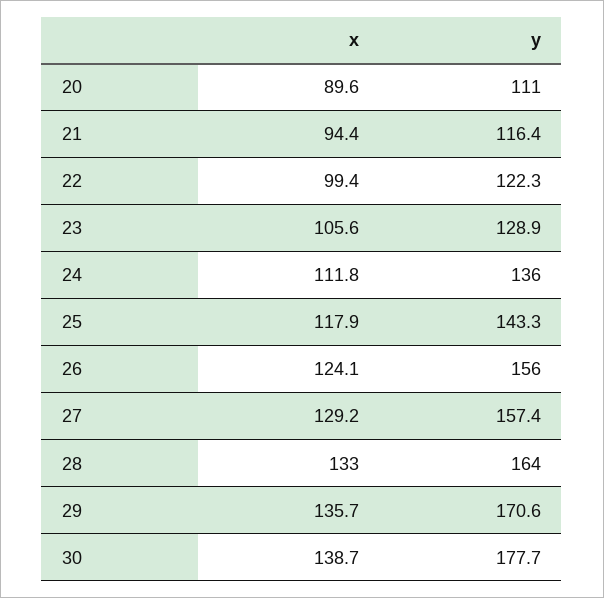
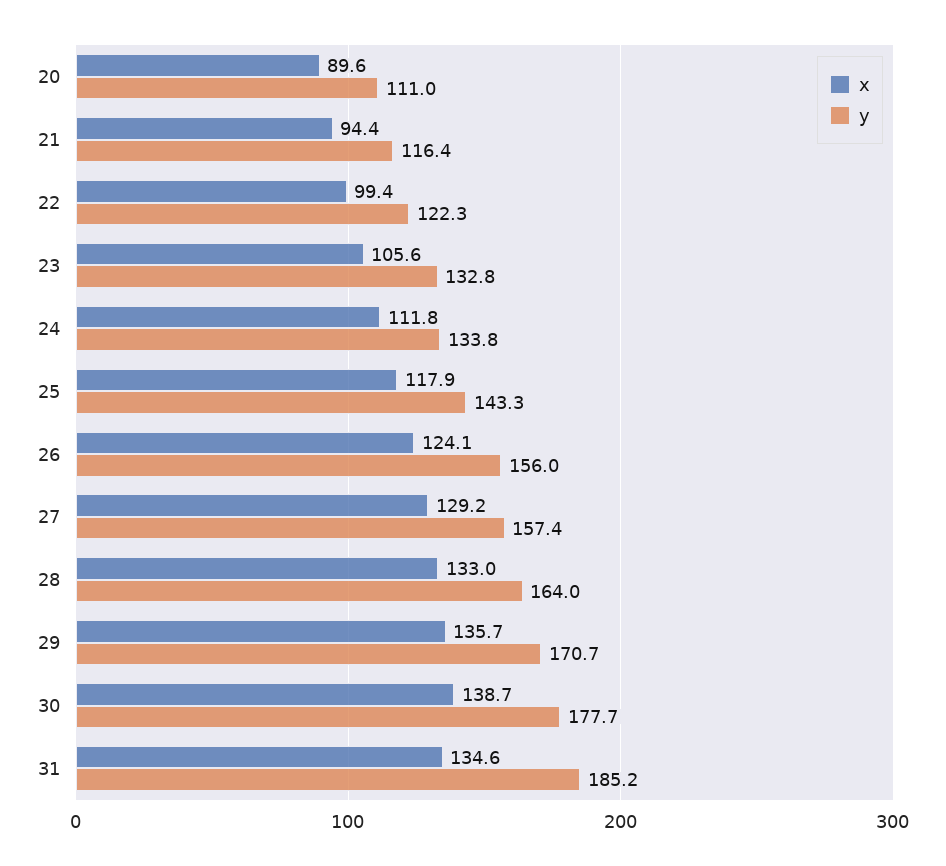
y, 23: 128.9 -> 132.8
y, 24: 136 -> 133.8
y, 29: 170.6 -> 170.7
x, 31: none -> 134.6
y, 31: none -> 185.2

